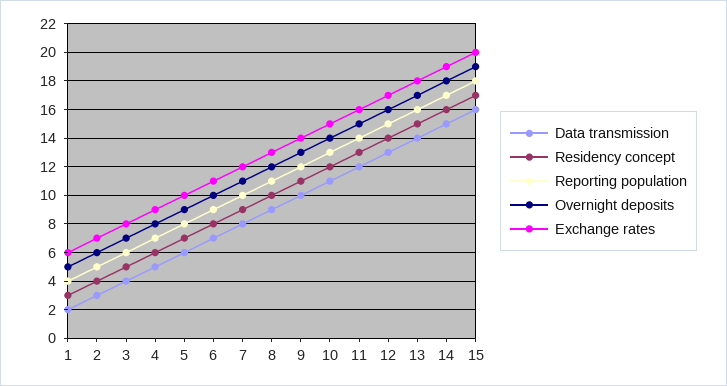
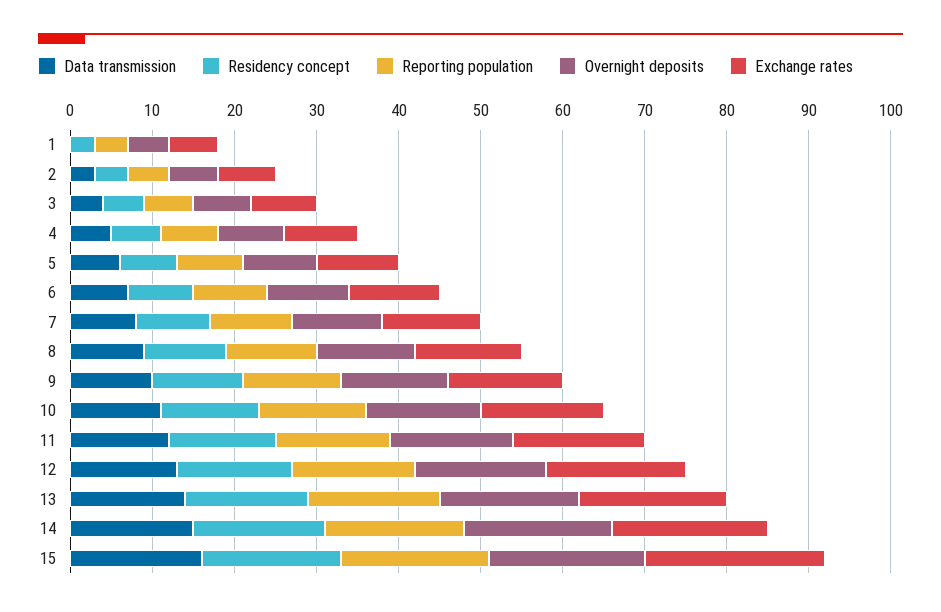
Data transmission, 1: 2 -> 0
Exchange rates, 15: 20 -> 22

